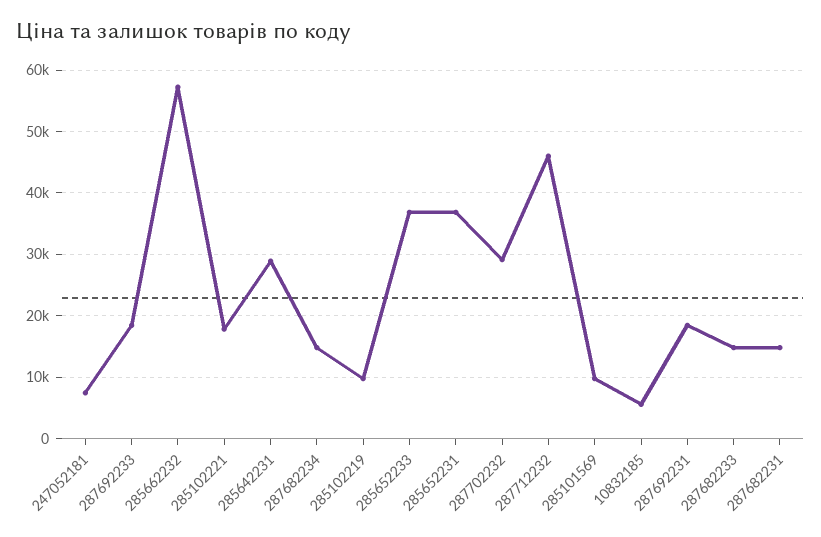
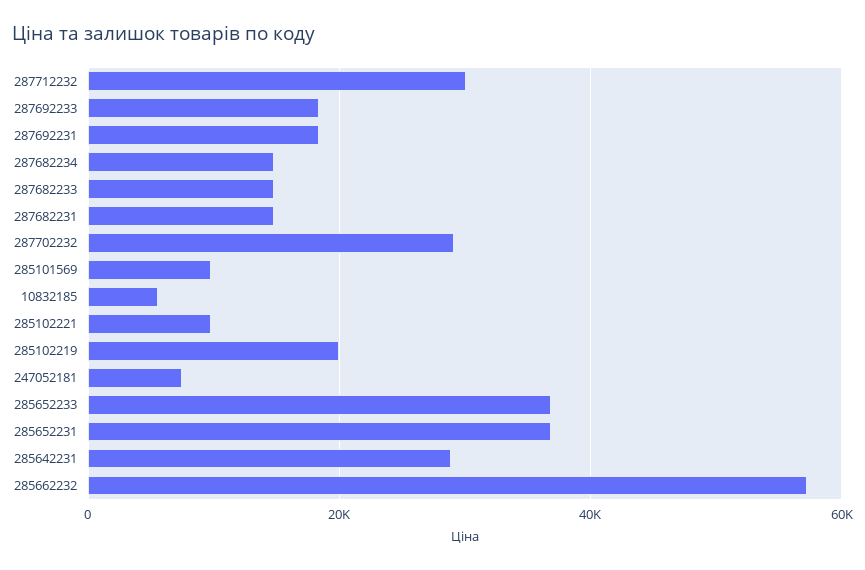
285102221: 18000 -> 10000
285102219: 10000 -> 20000
287712232: 46000 -> 30000

